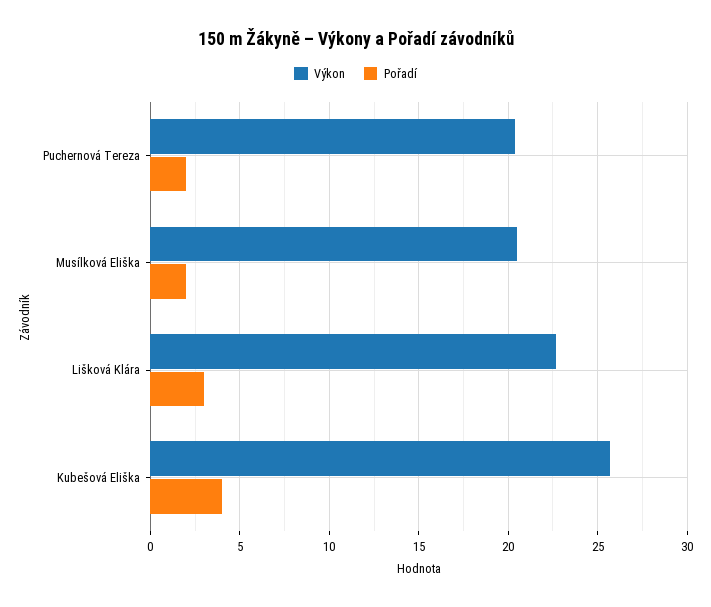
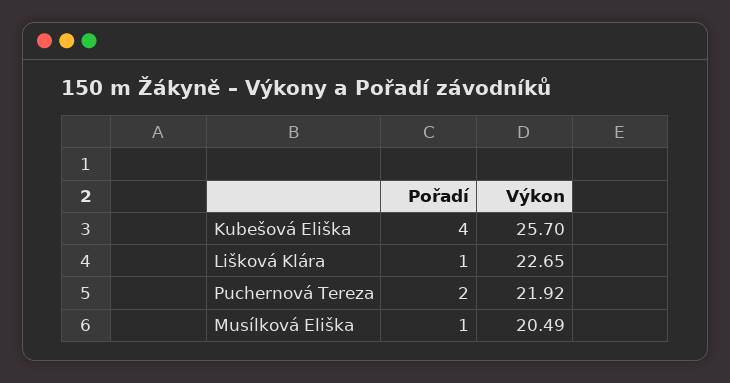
Výkon, Puchernová Tereza: 20.5 -> 21.92
Pořadí, Musílková Eliška: 2 -> 1
Pořadí, Lišková Klára: 3 -> 1

